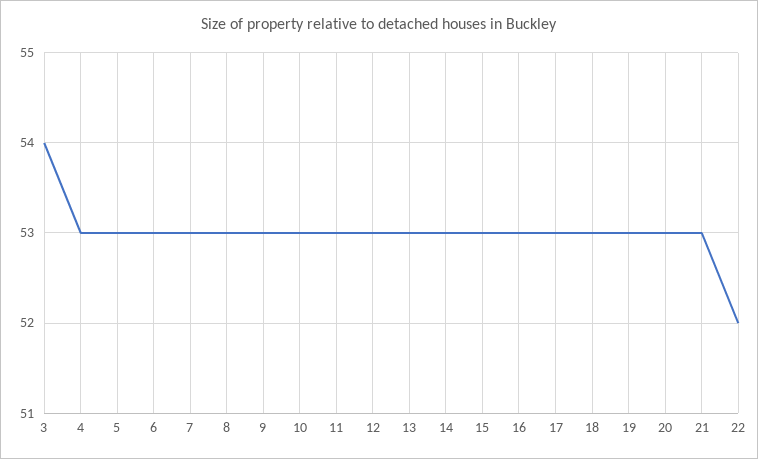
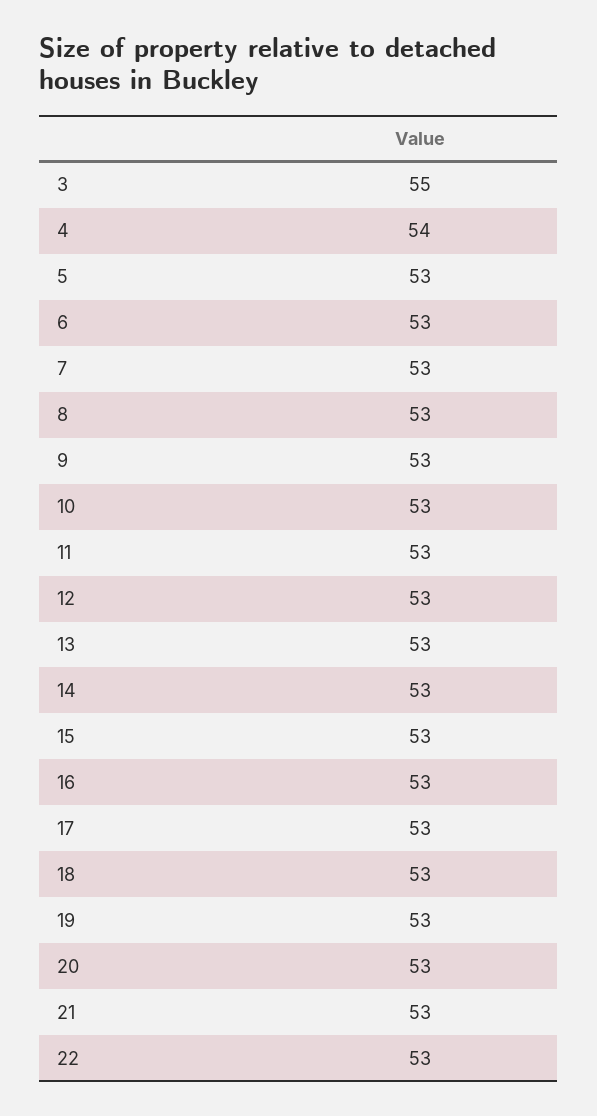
3: 54 -> 55
4: 53 -> 54
22: 52 -> 53

